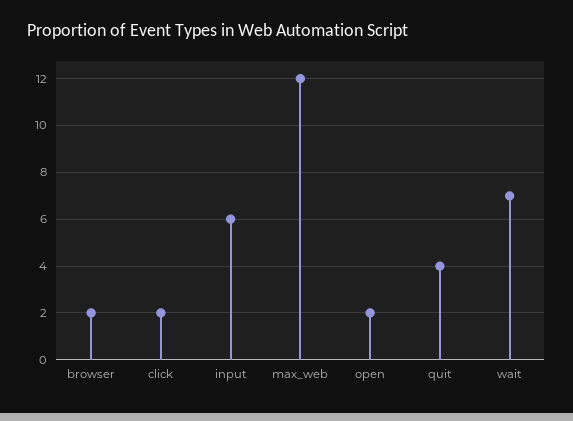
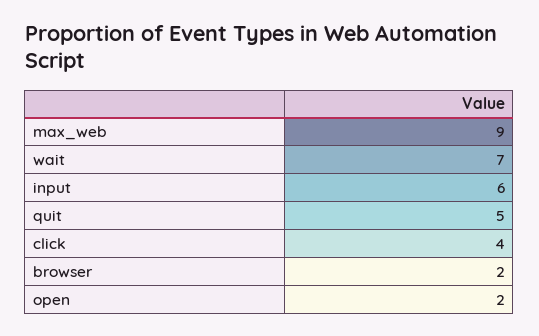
click: 2 -> 4
max_web: 12 -> 9
quit: 4 -> 5

